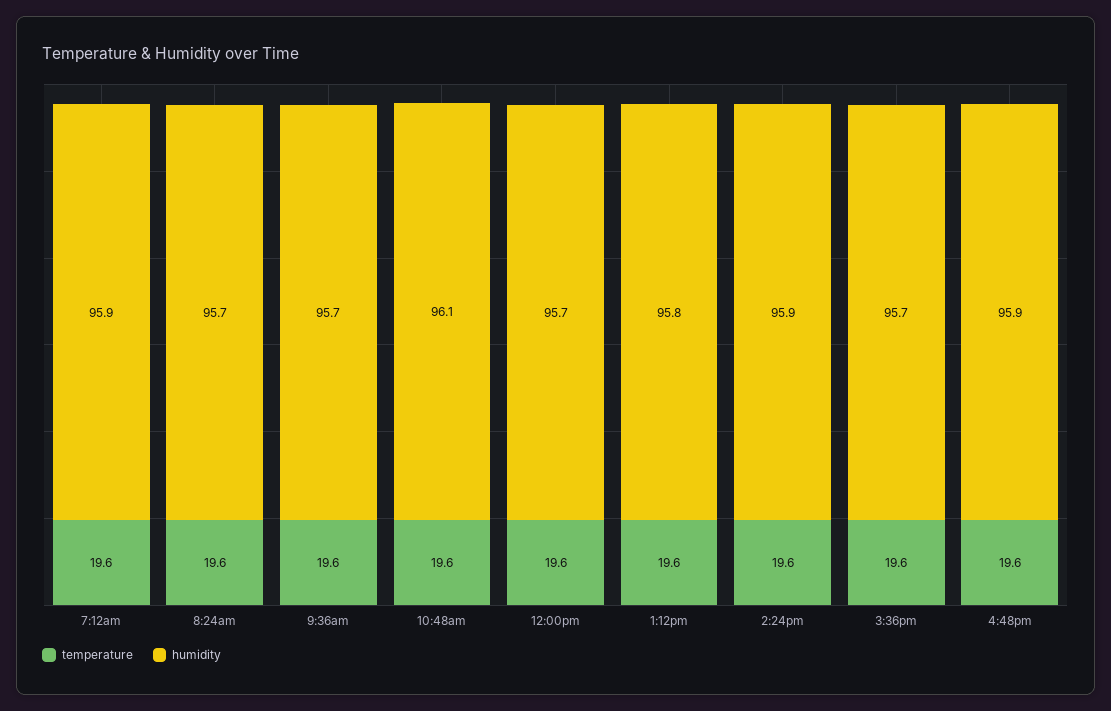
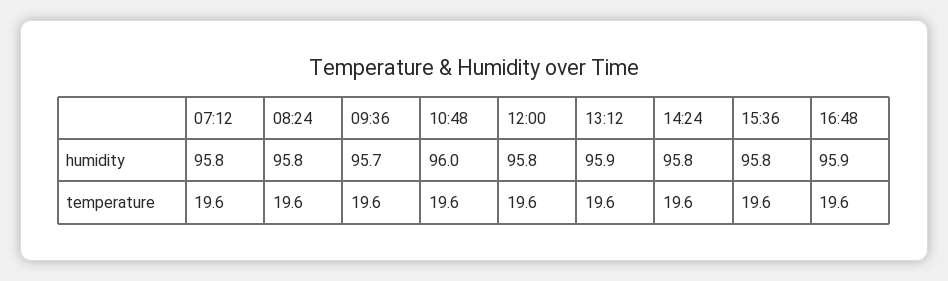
humidity, 7:12am: 95.9 -> 95.8
humidity, 8:24am: 95.7 -> 95.8
humidity, 10:48am: 96.1 -> 96
humidity, 12:00pm: 95.7 -> 95.8
humidity, 1:12pm: 95.8 -> 95.9
humidity, 2:24pm: 95.9 -> 95.8
humidity, 3:36pm: 95.7 -> 95.8

